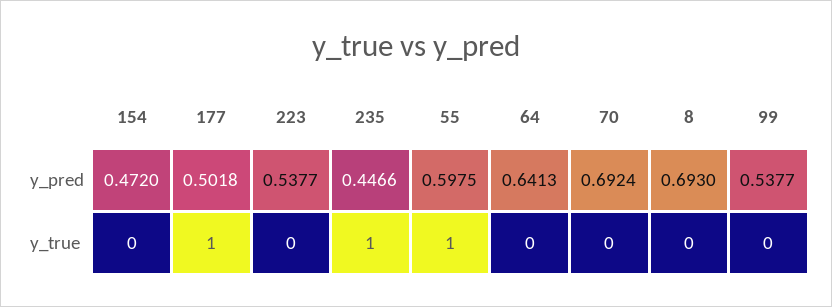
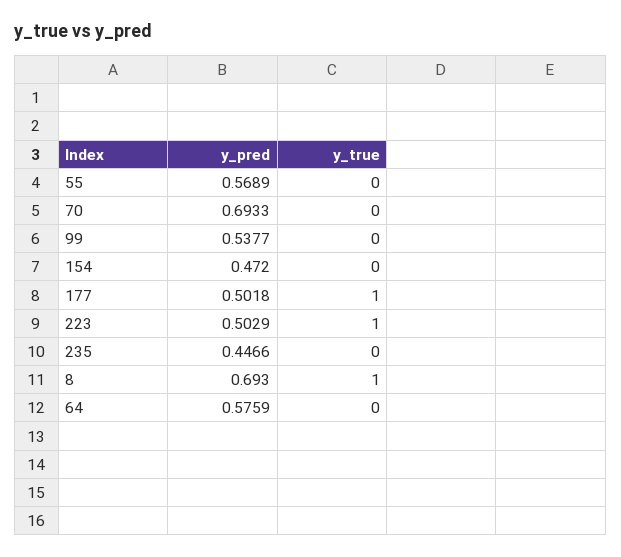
223, y_pred: 0.5377 -> 0.5029
55, y_pred: 0.5975 -> 0.5689
64, y_pred: 0.6413 -> 0.5759
70, y_pred: 0.6924 -> 0.6933
223, y_true: 0 -> 1
235, y_true: 1 -> 0
55, y_true: 1 -> 0
8, y_true: 0 -> 1

